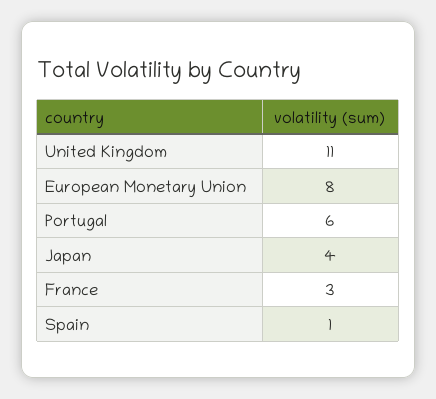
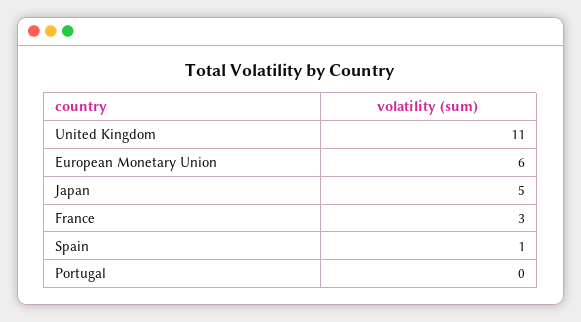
European Monetary Union: 8 -> 6
Portugal: 6 -> 0
Japan: 4 -> 5

